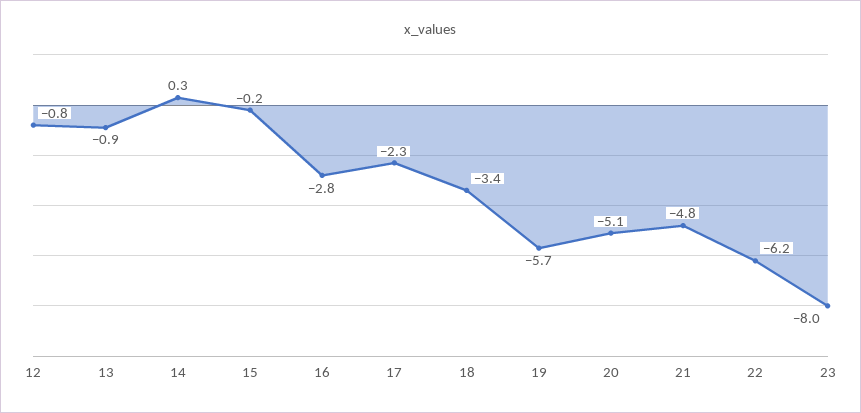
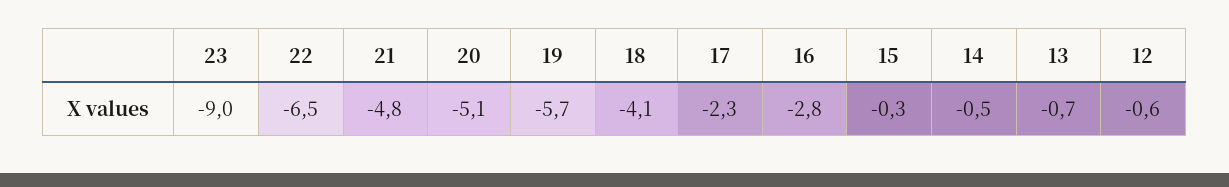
12: -0.8 -> -0.6
13: -0.9 -> -0.7
14: 0.3 -> -0.5
15: -0.2 -> -0.3
18: -3.4 -> -4.1
22: -6.2 -> -6.5
23: -8 -> -9

